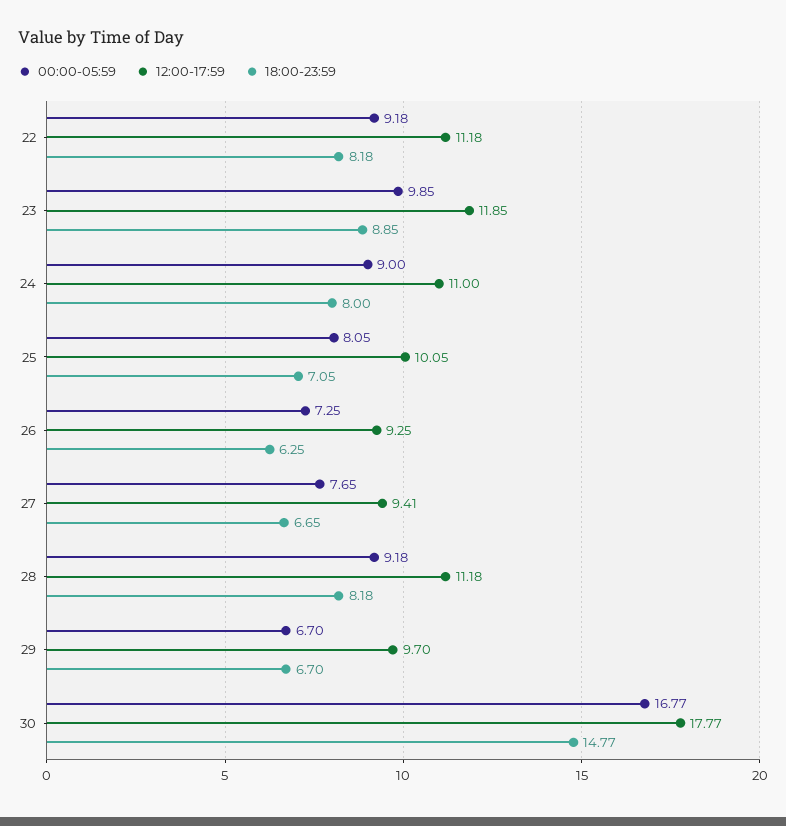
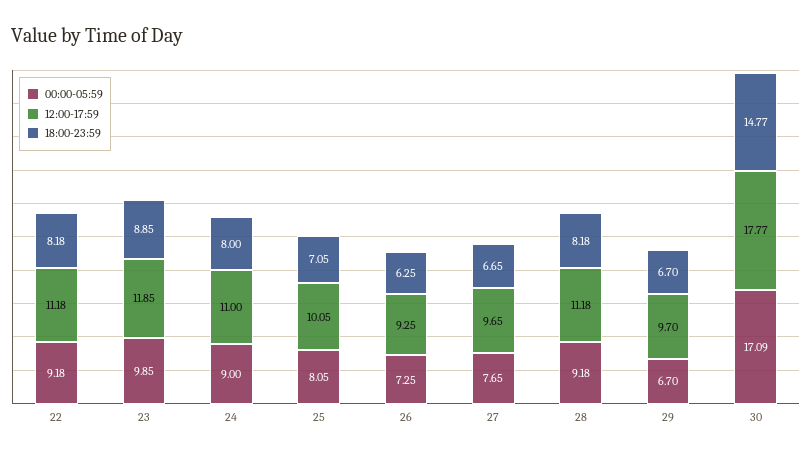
12:00-17:59, 27: 9.41 -> 9.65
00:00-05:59, 30: 16.77 -> 17.09

